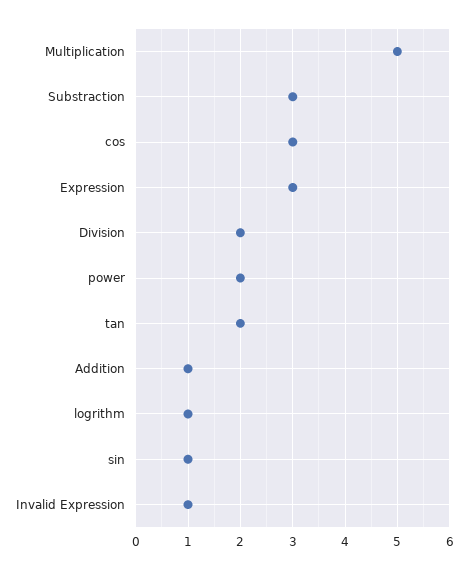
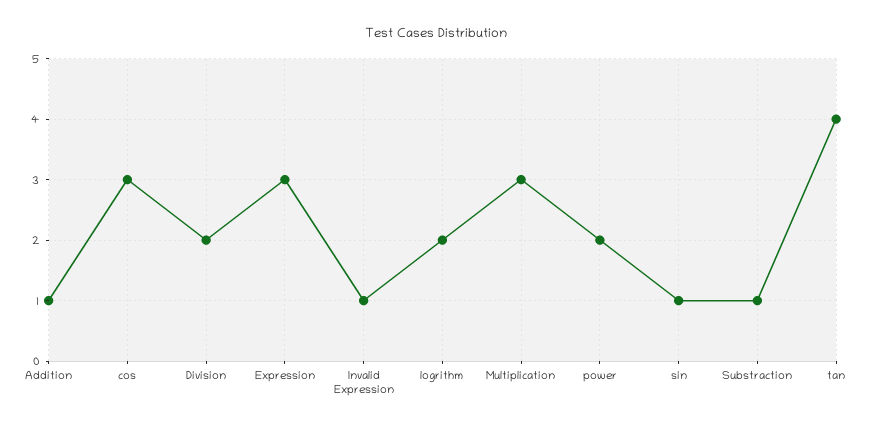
Multiplication: 5 -> 3
Substraction: 3 -> 1
tan: 2 -> 4
logrithm: 1 -> 2

